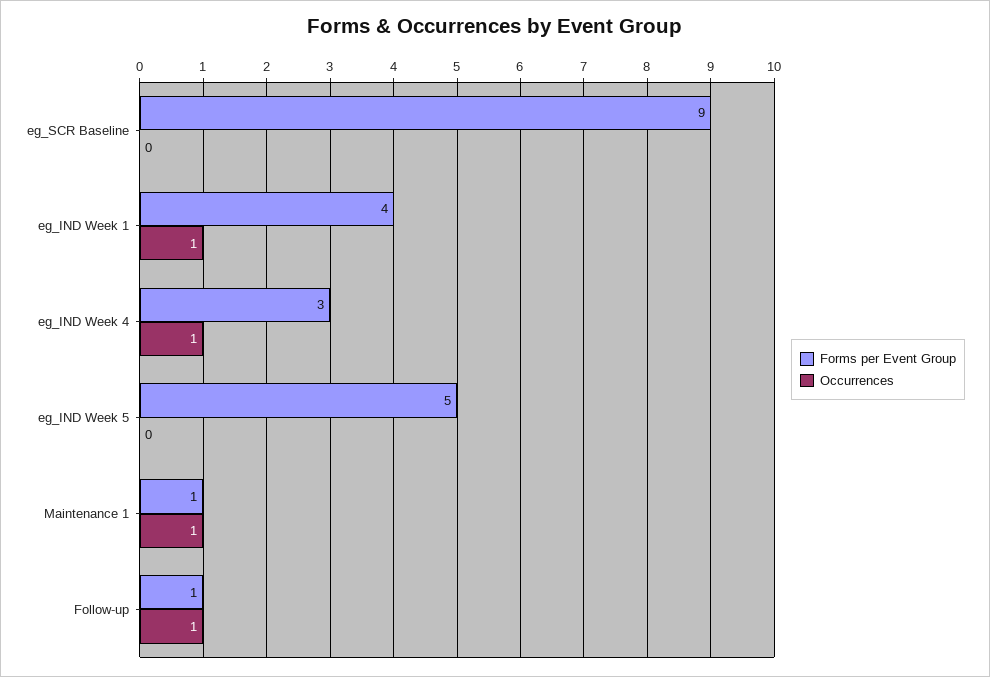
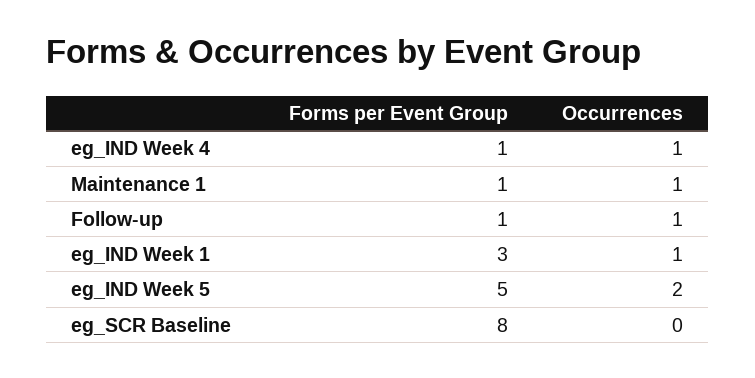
Forms per Event Group, eg_SCR Baseline: 9 -> 8
Forms per Event Group, eg_IND Week 1: 4 -> 3
Forms per Event Group, eg_IND Week 4: 3 -> 1
Occurrences, eg_IND Week 5: 0 -> 2

